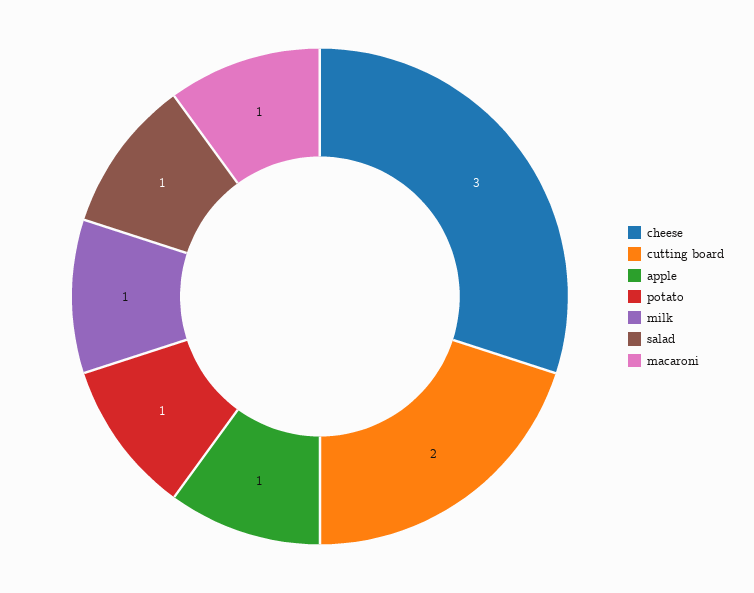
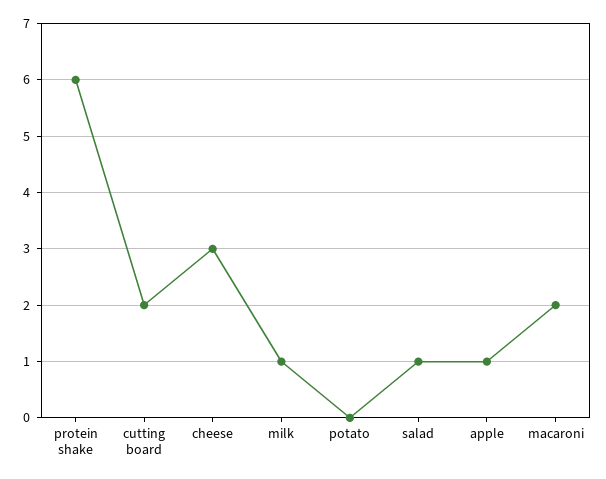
potato: 1 -> 0
macaroni: 1 -> 2
protein shake: none -> 6

